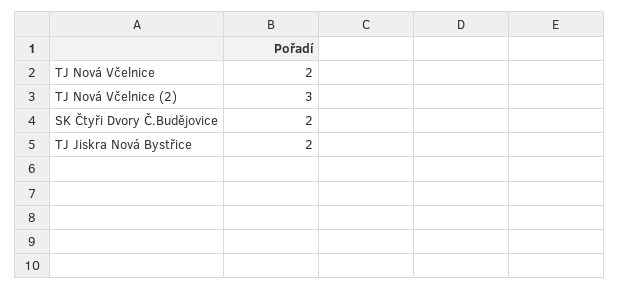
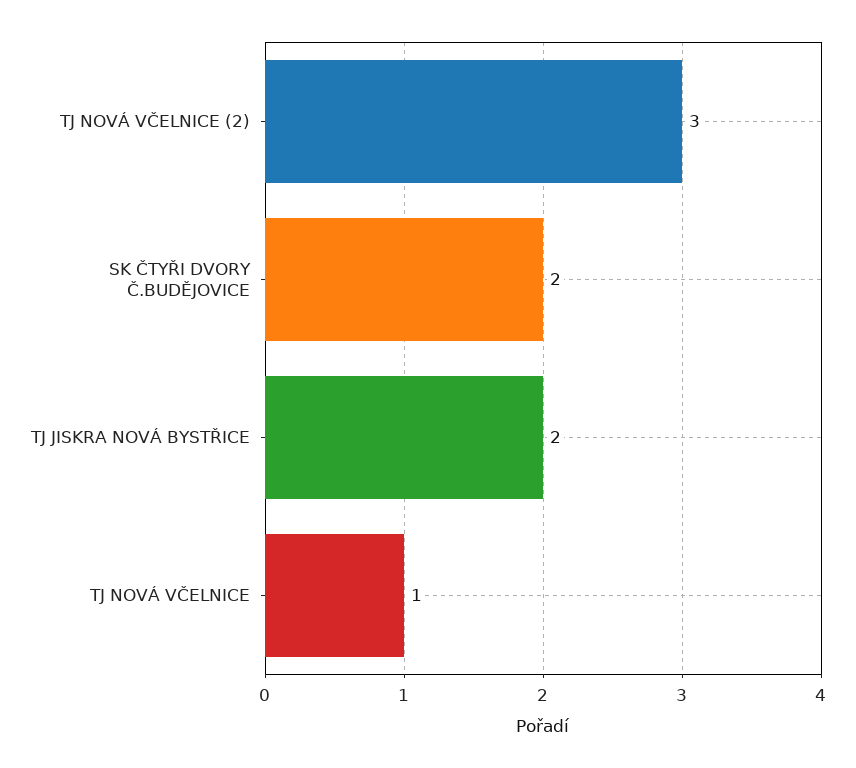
TJ Nová Včelnice: 2 -> 1

